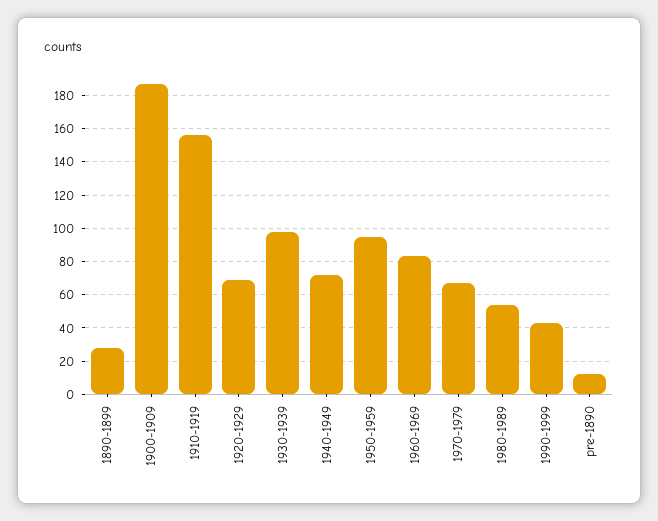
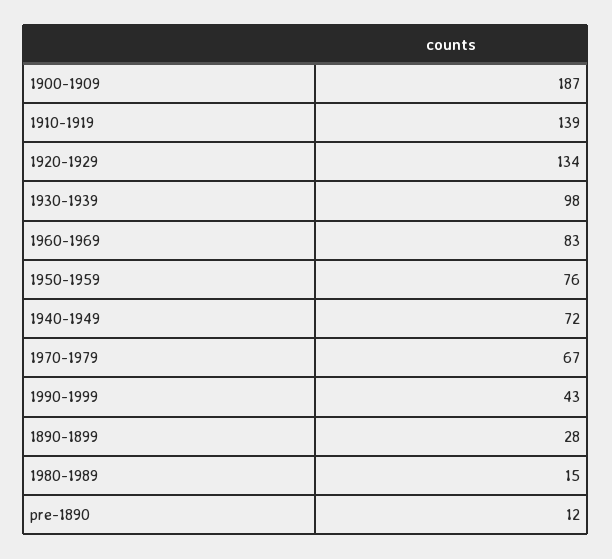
1910-1919: 155 -> 139
1920-1929: 70 -> 134
1950-1959: 95 -> 76
1980-1989: 55 -> 15

